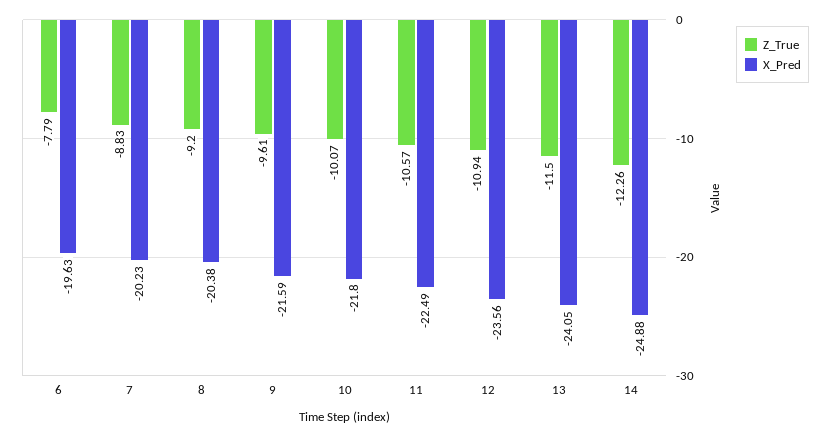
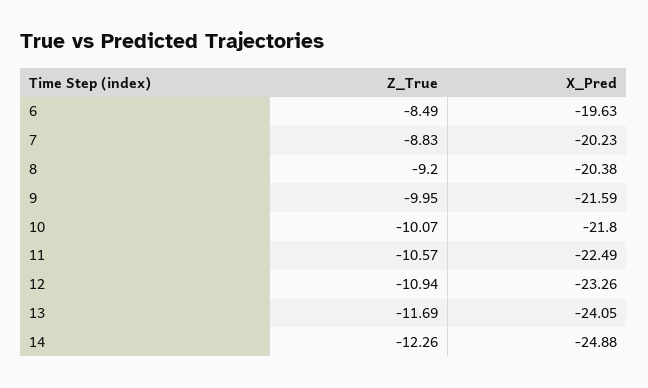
Z_True, 6: -7.79 -> -8.49
Z_True, 9: -9.61 -> -9.95
X_Pred, 12: -23.56 -> -23.26
Z_True, 13: -11.5 -> -11.69

